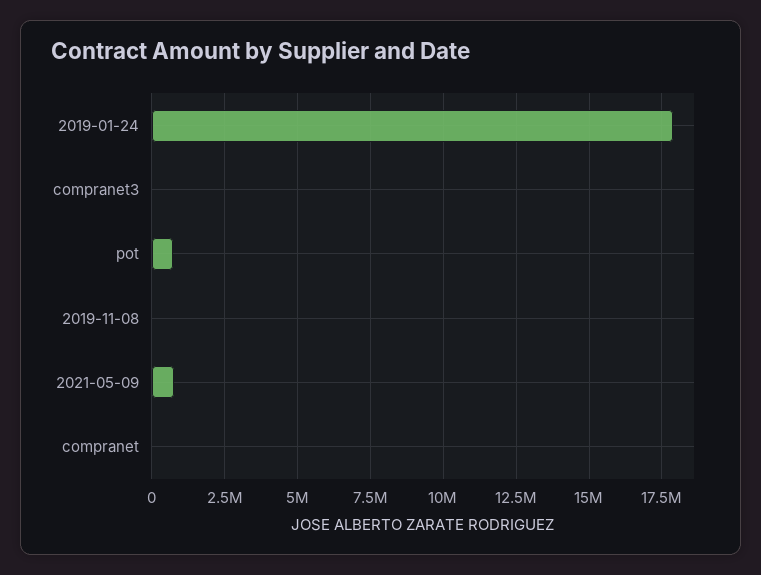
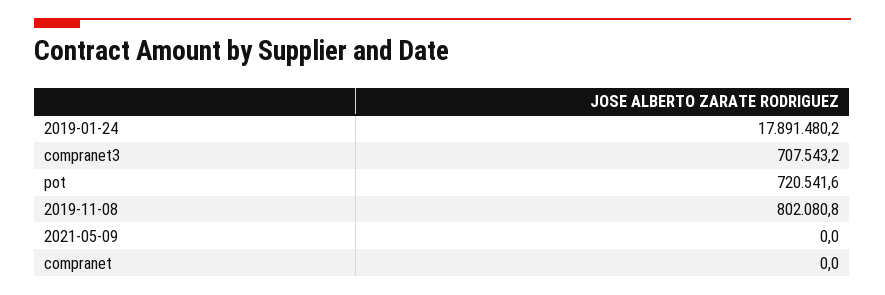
compranet3: 0 -> 707543.2
2019-11-08: 0 -> 802080.8
2021-05-09: 750000 -> 0

